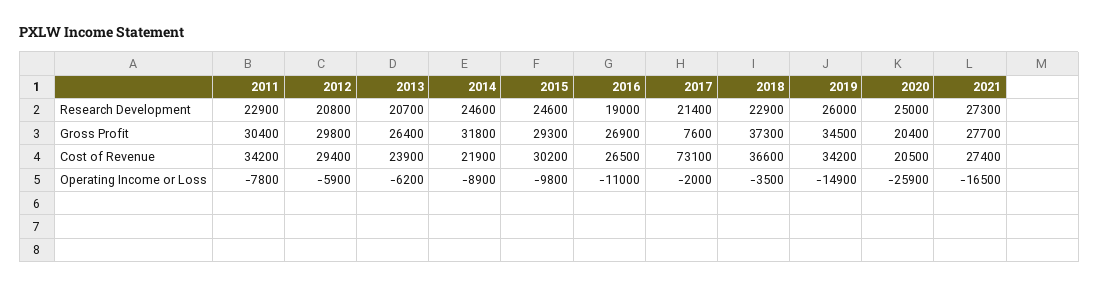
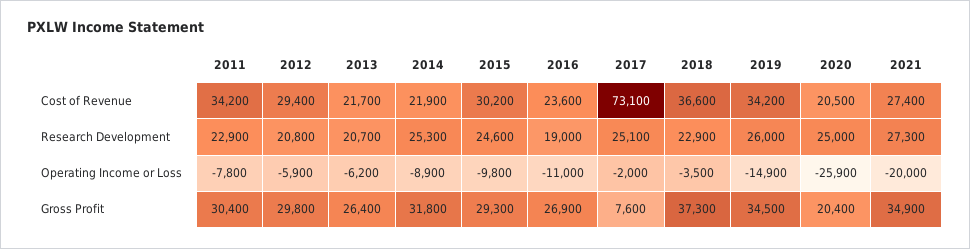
2014, Research Development: 24600 -> 25300
2017, Research Development: 21400 -> 25100
2021, Gross Profit: 27700 -> 34900
2013, Cost of Revenue: 23900 -> 21700
2016, Cost of Revenue: 26500 -> 23600
2021, Operating Income or Loss: -16500 -> -20000

